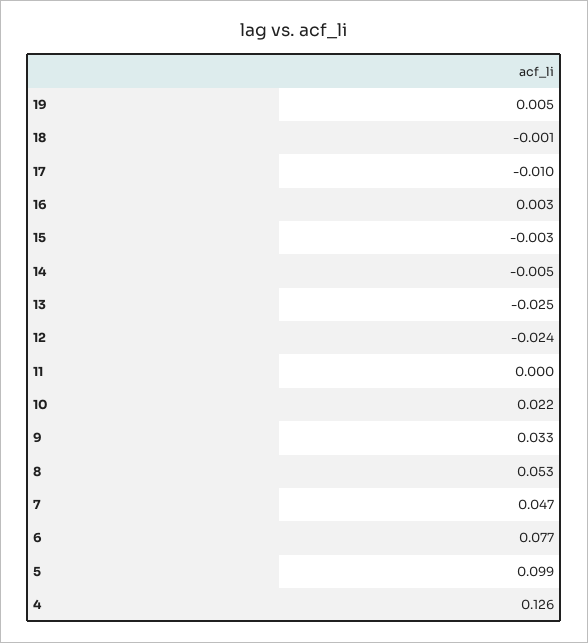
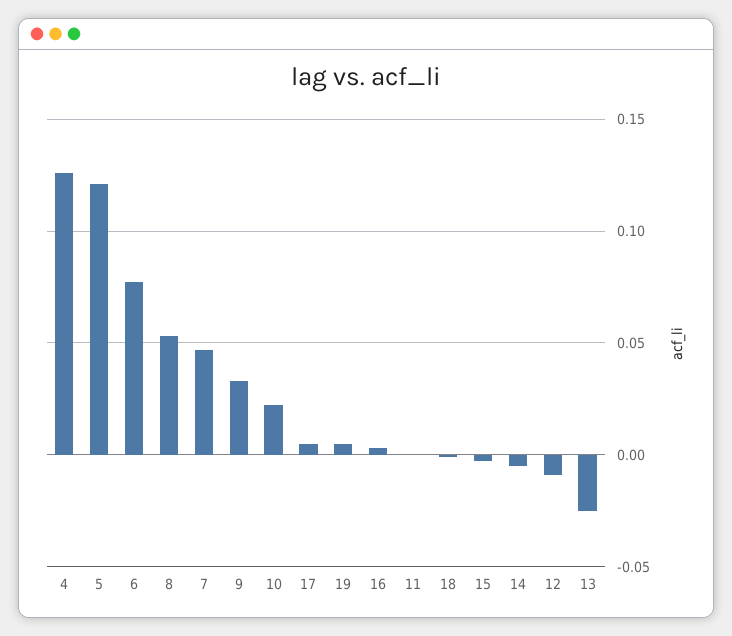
17: -0.01 -> 0.005
12: -0.024 -> -0.01
5: 0.099 -> 0.12

